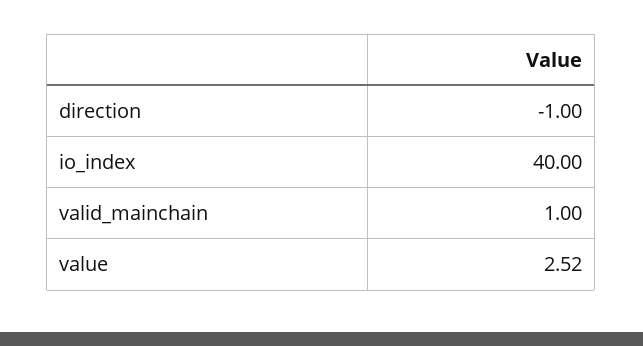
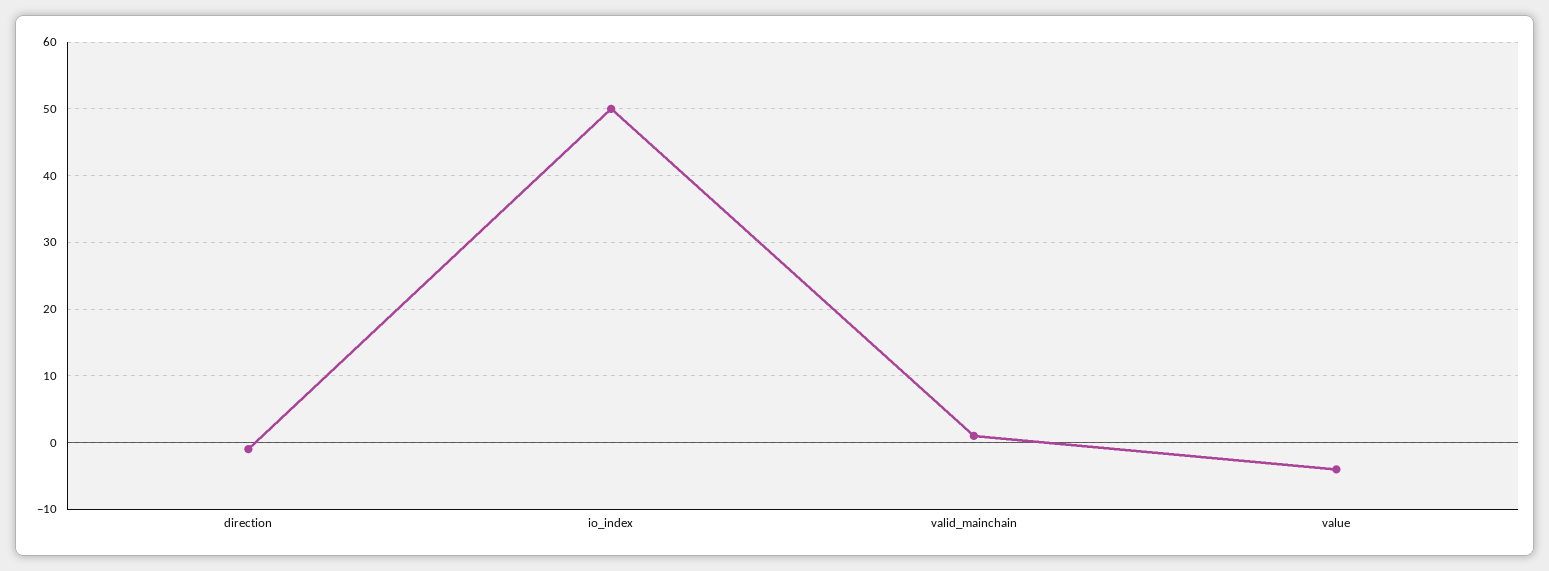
io_index: 40 -> 50
value: 2.52 -> -4

